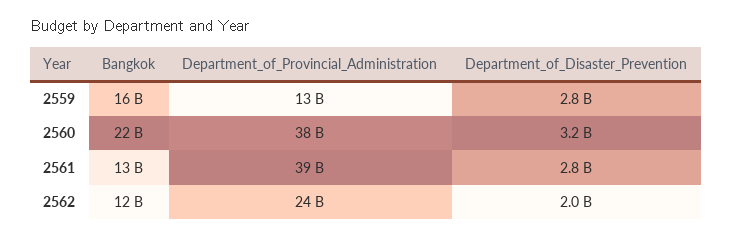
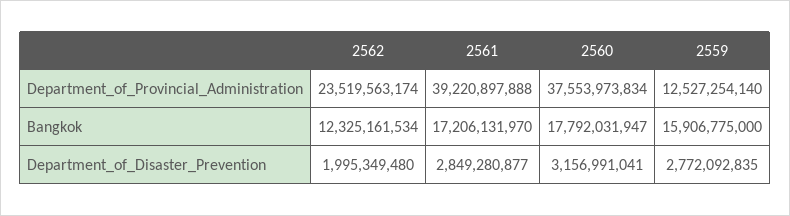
Bangkok, 2560: 22000000000 -> 17792031947
Bangkok, 2561: 13000000000 -> 17206131970

